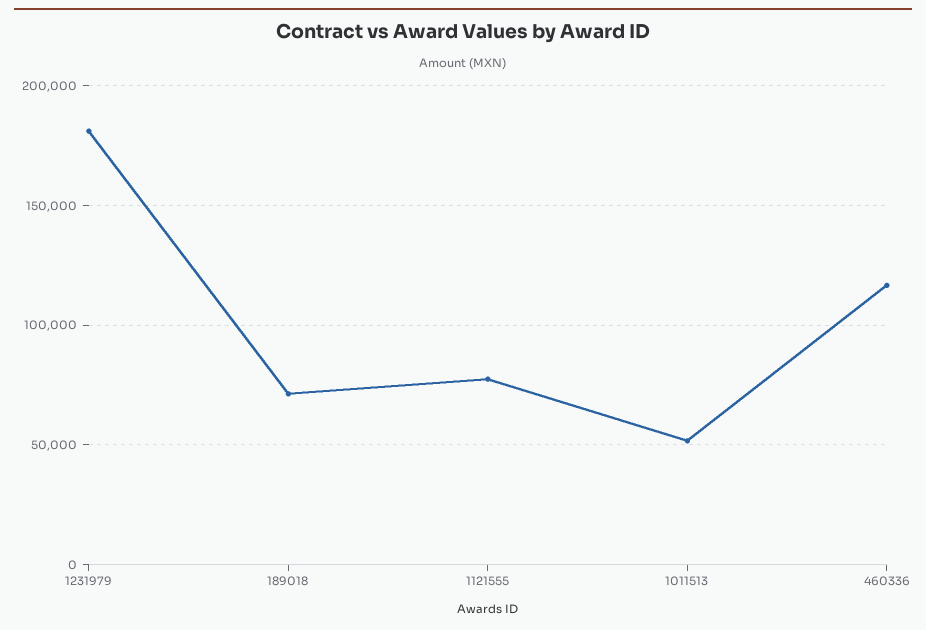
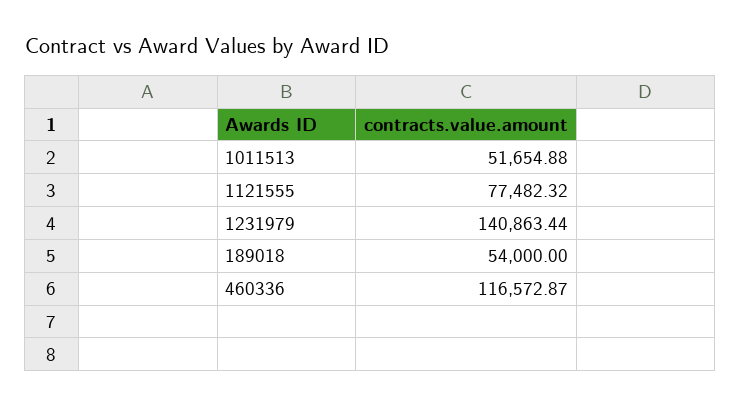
1231979: 180000 -> 140863.44
189018: 70000 -> 54000

